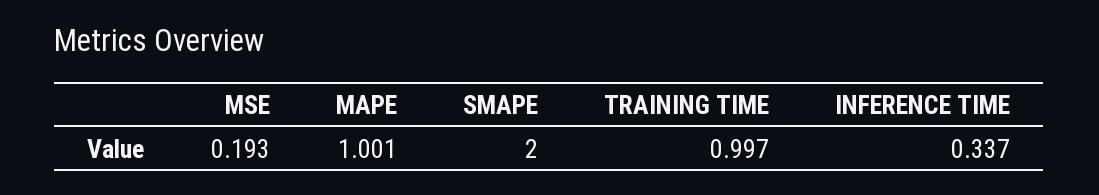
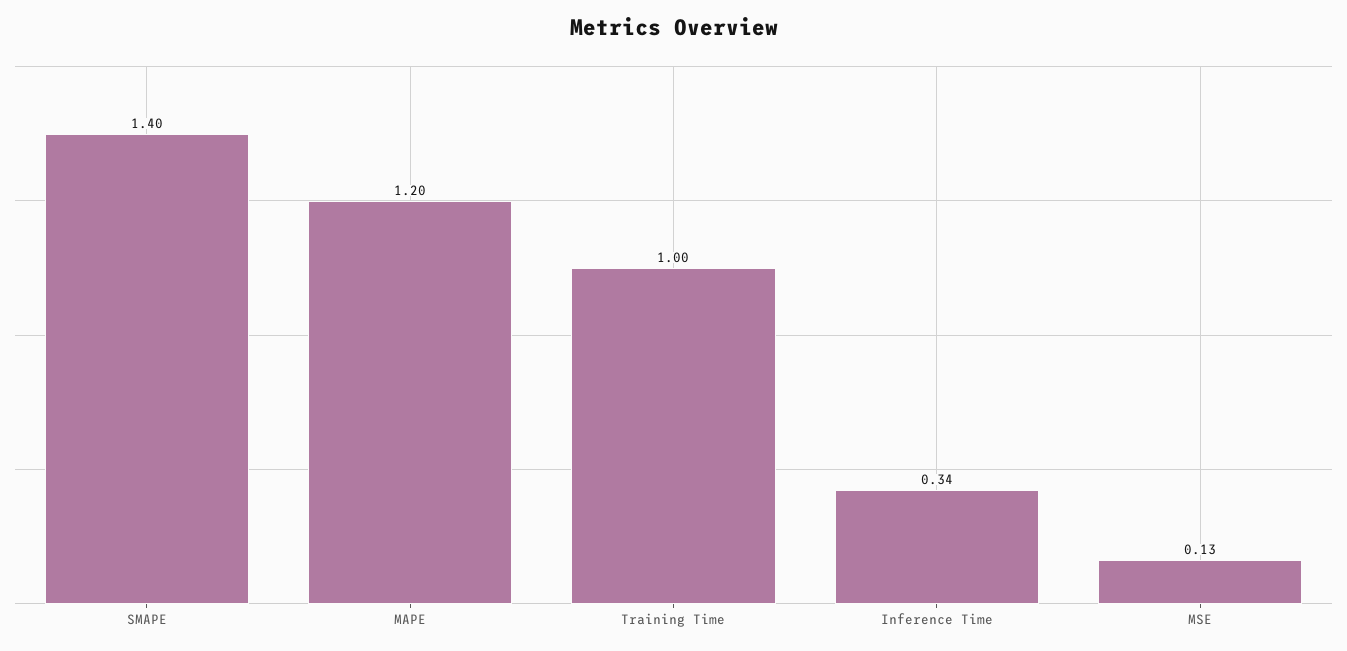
MSE: 0.193 -> 0.13
MAPE: 1.001 -> 1.2
SMAPE: 2 -> 1.4

